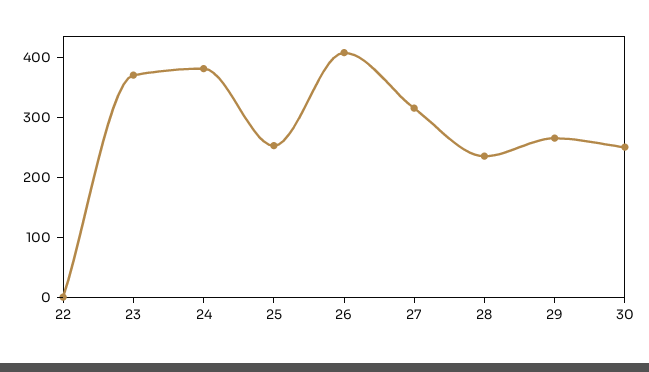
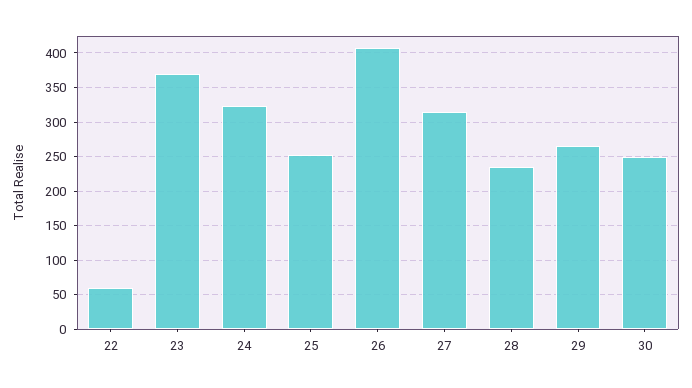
22: 0 -> 60
24: 380 -> 320

